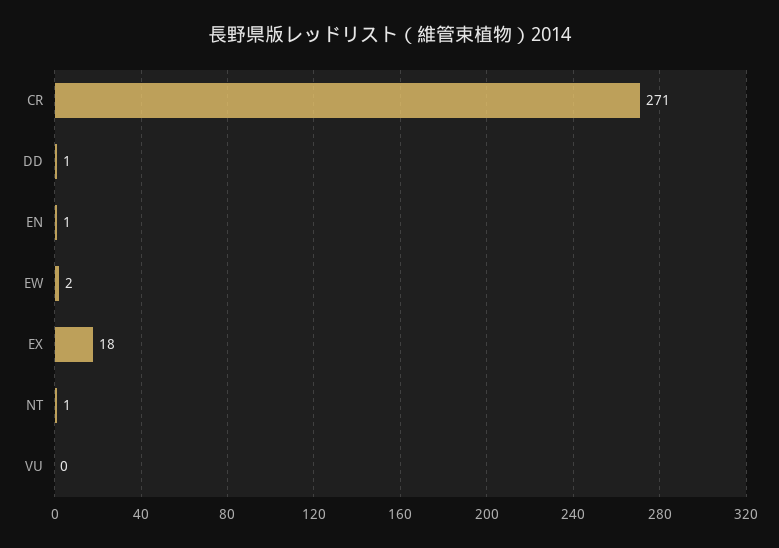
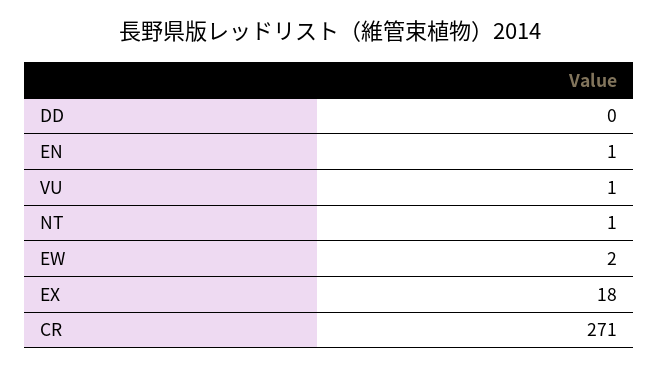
DD: 1 -> 0
VU: 0 -> 1

